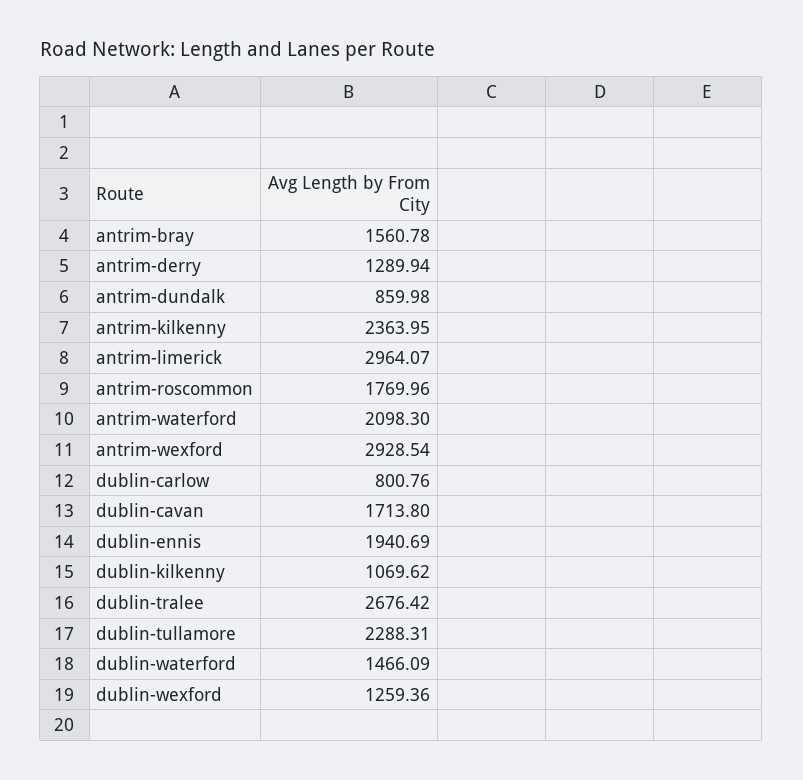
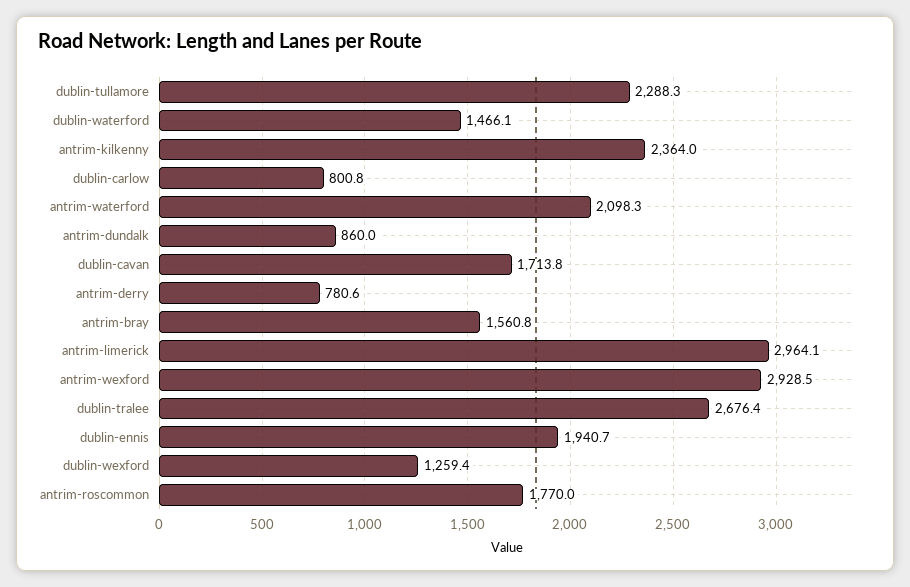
antrim-derry: 1289.94 -> 780.6
dublin-kilkenny: 1069.62 -> none

